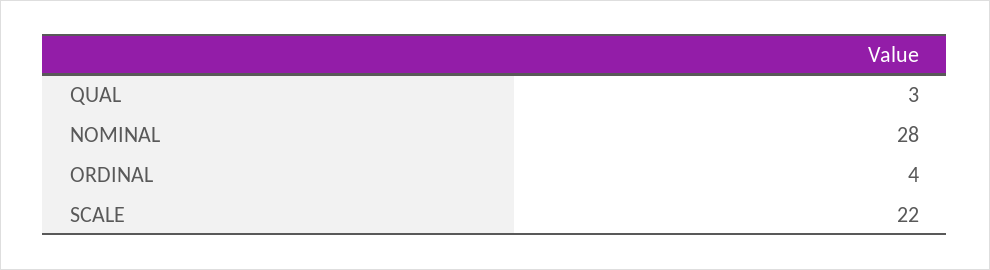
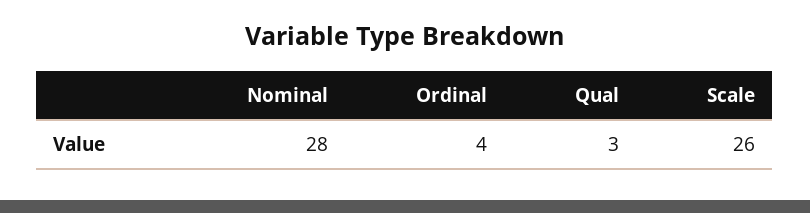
SCALE: 22 -> 26

